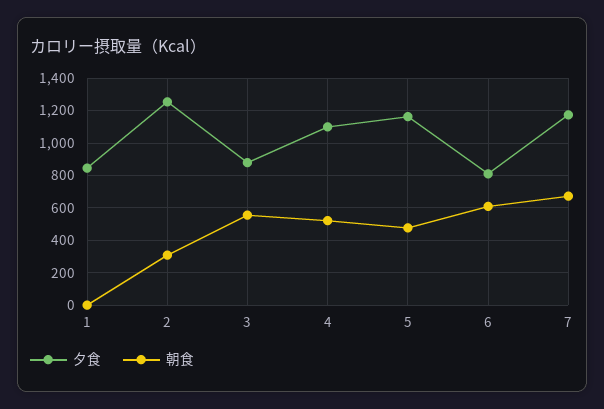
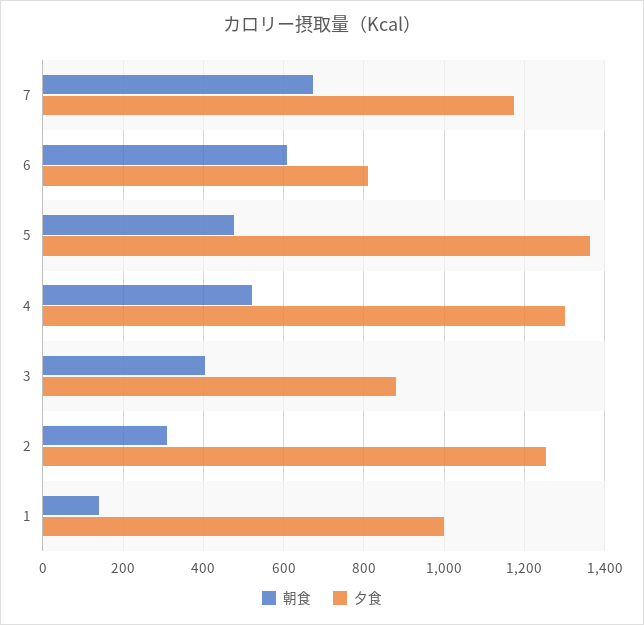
夕食, 1: 850 -> 1000
朝食, 1: 0 -> 140
朝食, 3: 550 -> 400
夕食, 4: 1100 -> 1300
夕食, 5: 1150 -> 1360

